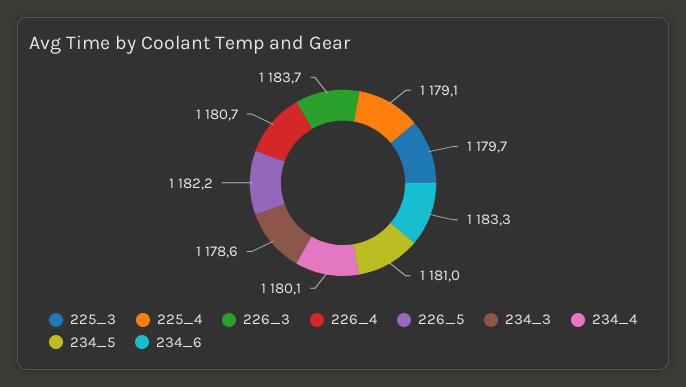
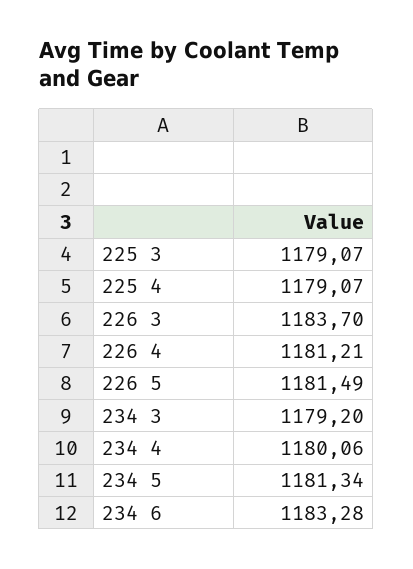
225_3: 1179.7 -> 1179.07
226_4: 1180.7 -> 1181.21
226_5: 1182.2 -> 1181.49
234_3: 1178.6 -> 1179.2
234_5: 1181 -> 1181.34

